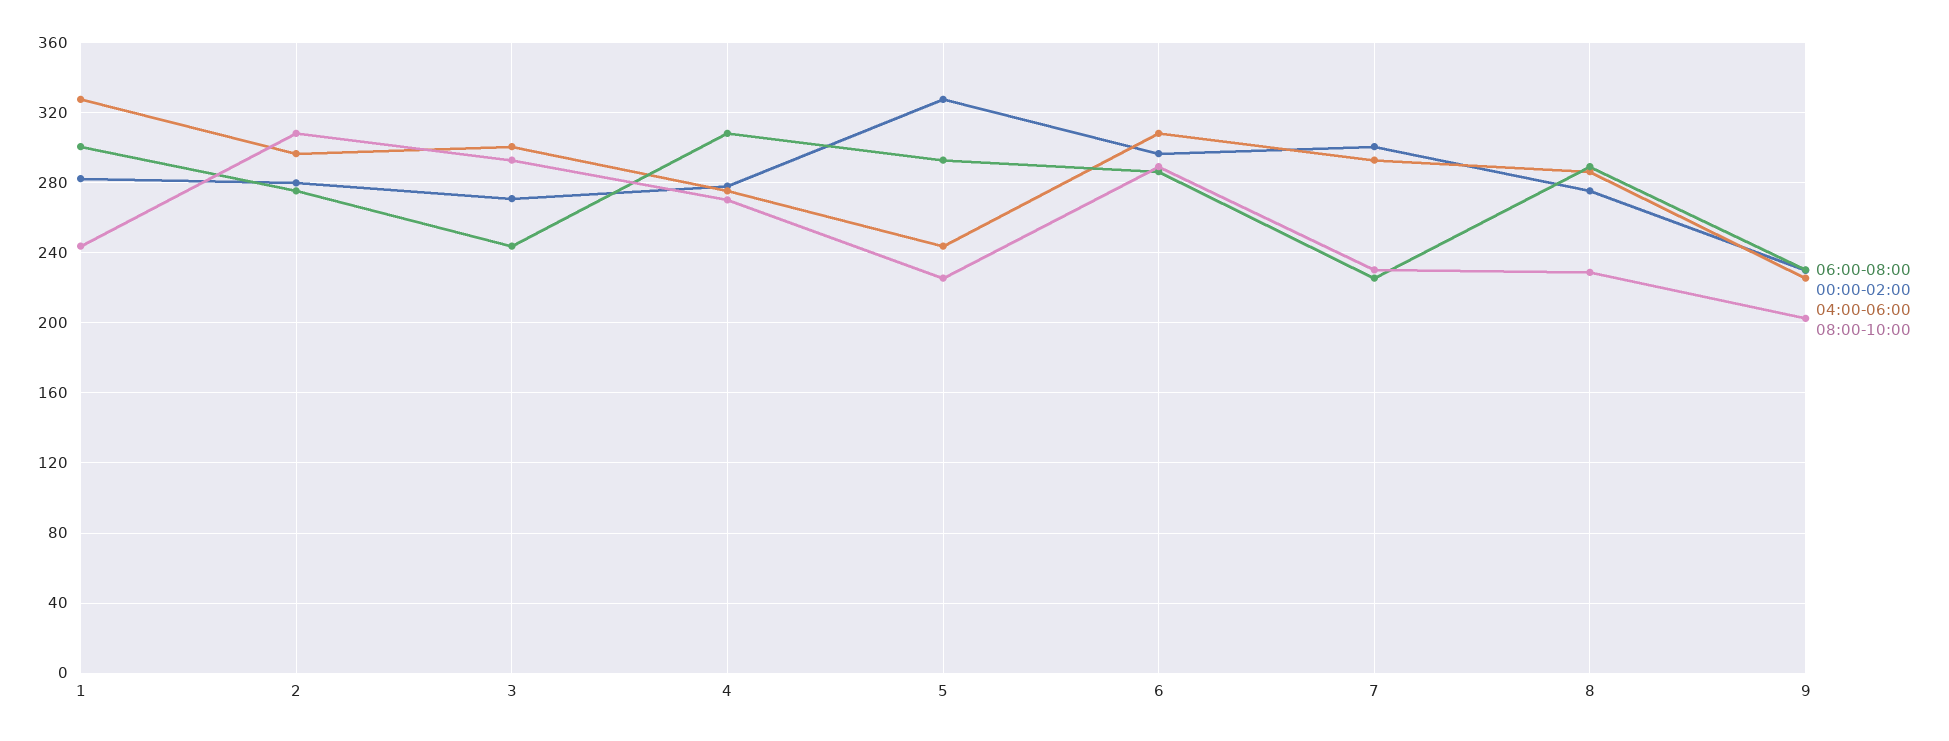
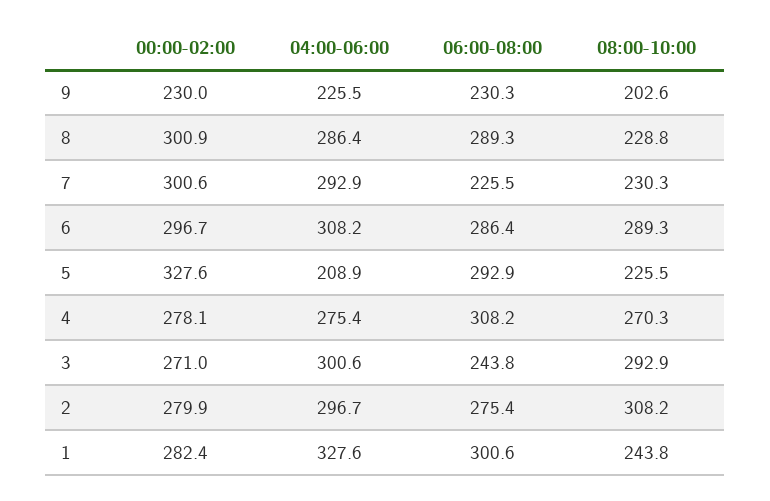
04:00-06:00, 5: 245 -> 208.9
00:00-02:00, 8: 275 -> 300.9

